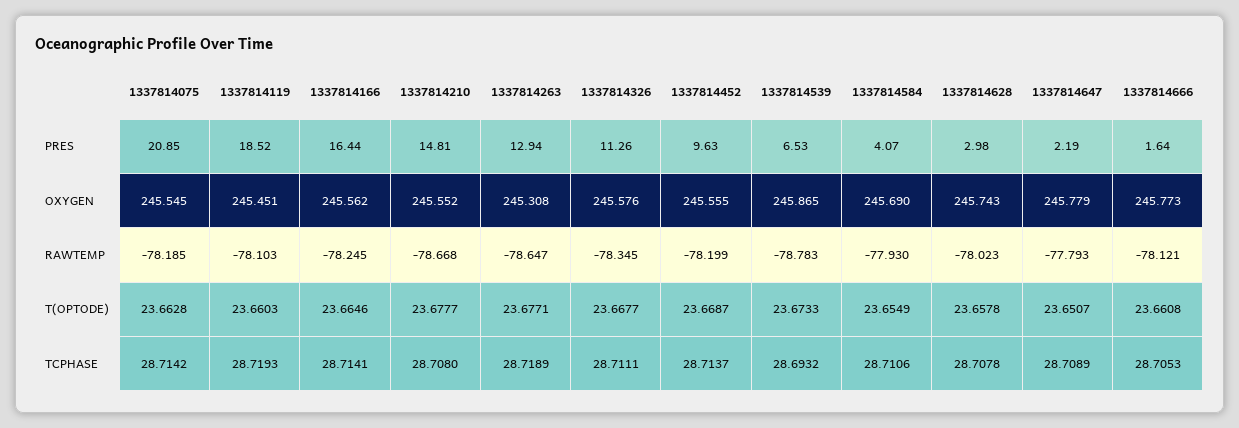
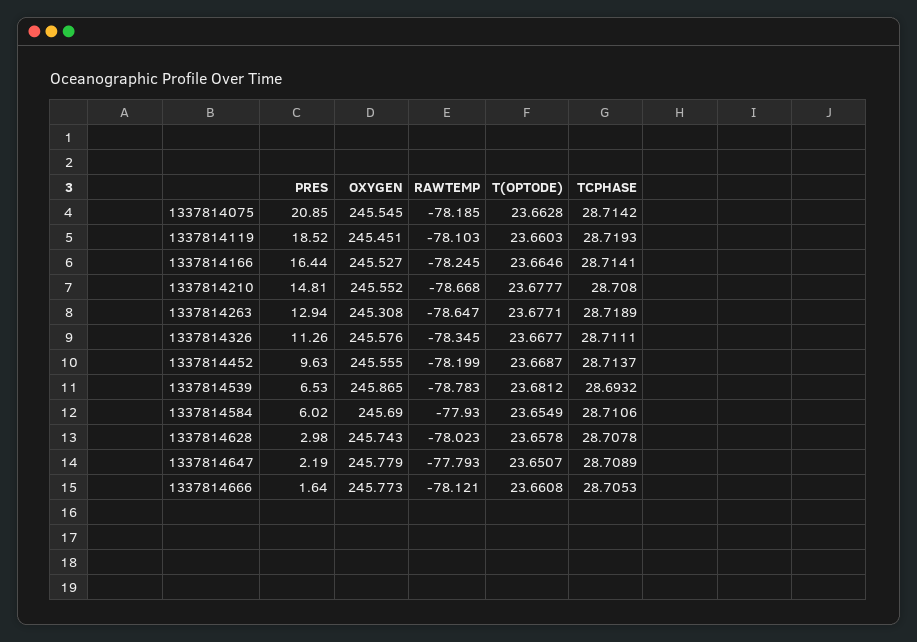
1337814584, PRES: 4.07 -> 6.02
1337814166, OXYGEN: 245.562 -> 245.527
1337814539, T(OPTODE): 23.6733 -> 23.6812

